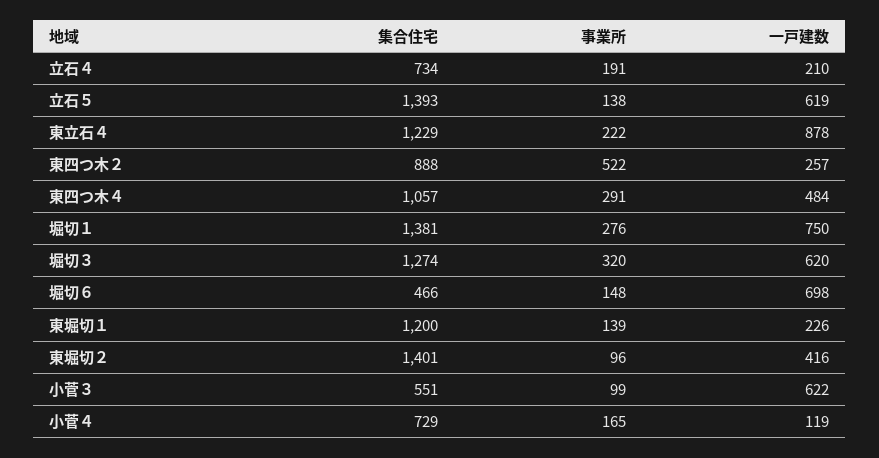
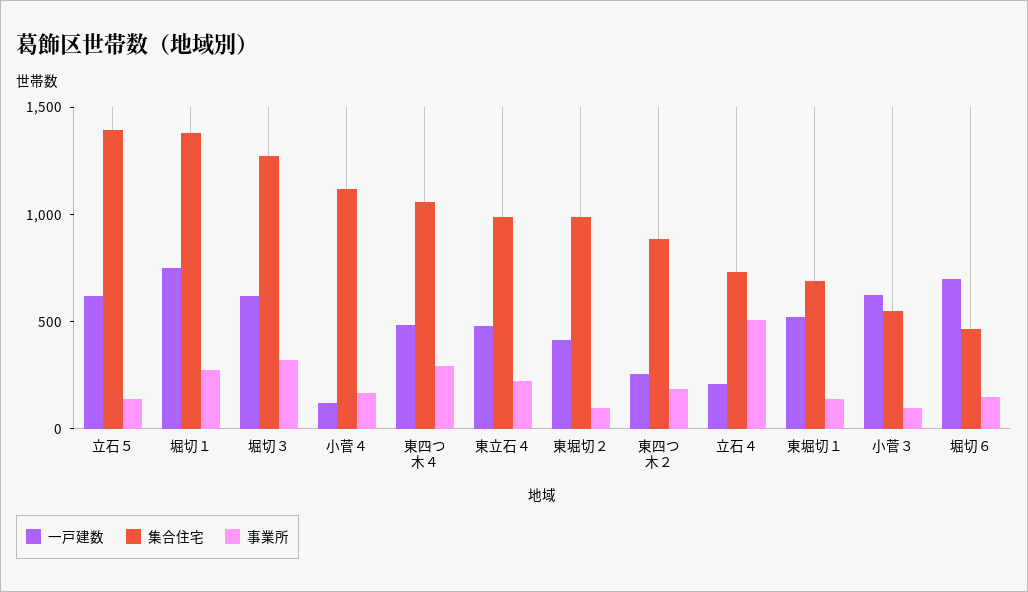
事業所, 立石４: 191 -> 500
集合住宅, 東立石４: 1229 -> 1000
一戸建数, 東立石４: 878 -> 500
事業所, 東四つ木２: 522 -> 200
集合住宅, 東堀切１: 1200 -> 700
一戸建数, 東堀切１: 226 -> 500
集合住宅, 東堀切２: 1401 -> 1000
集合住宅, 小菅４: 729 -> 1100

